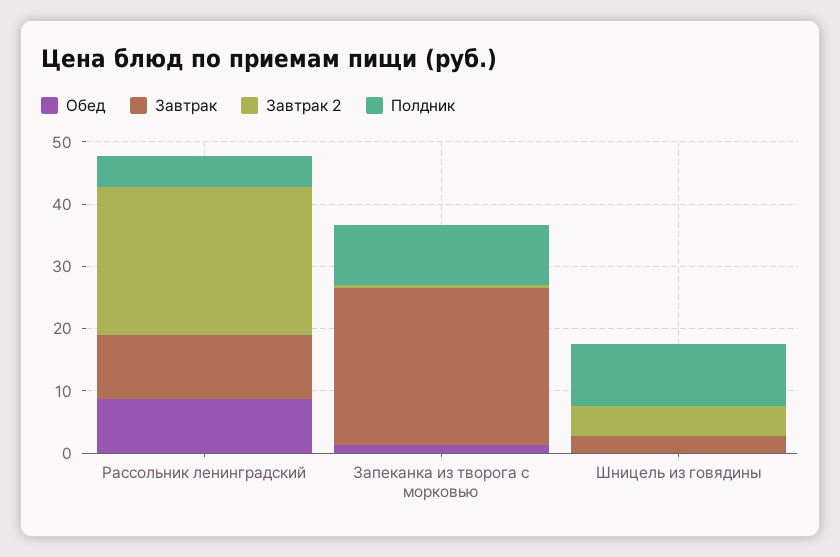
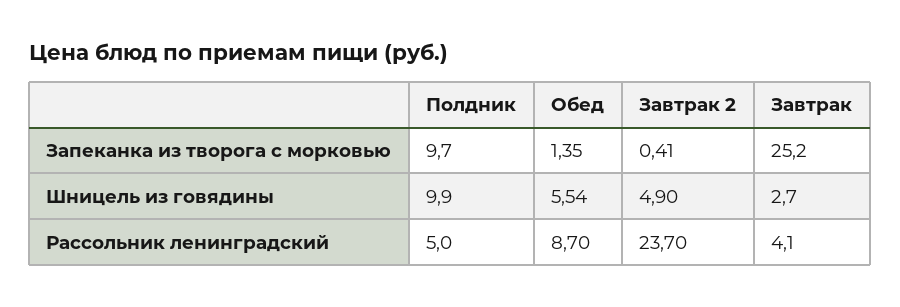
Завтрак, Рассольник ленинградский: 10 -> 4.1
Обед, Шницель из говядины: 0 -> 5.54

